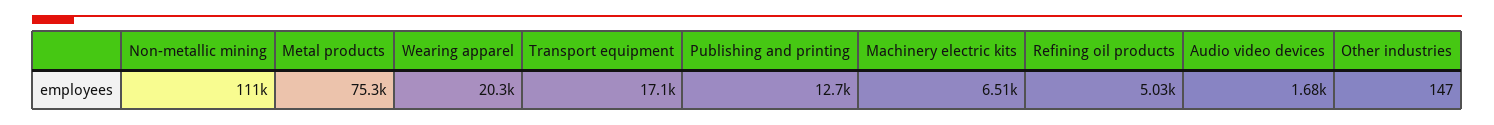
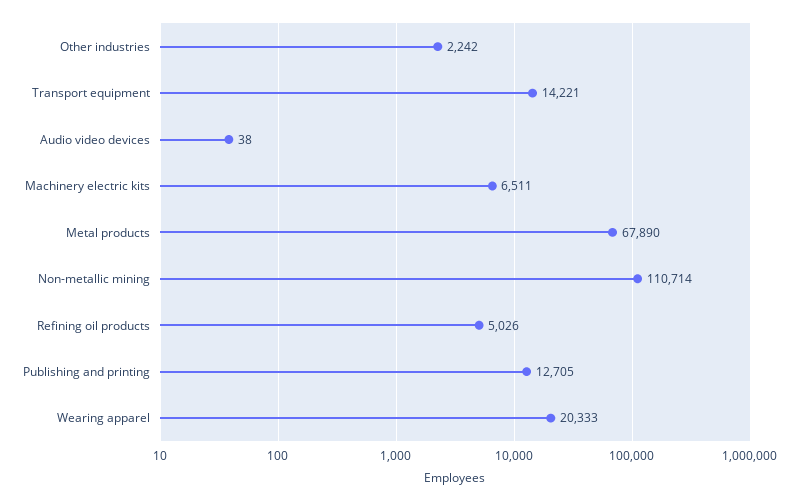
Metal products: 75300 -> 67890
Transport equipment: 17100 -> 14221
Audio video devices: 1680 -> 38
Other industries: 147 -> 2242

